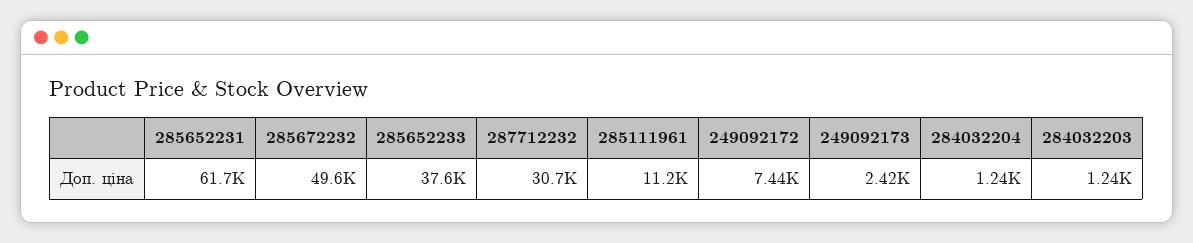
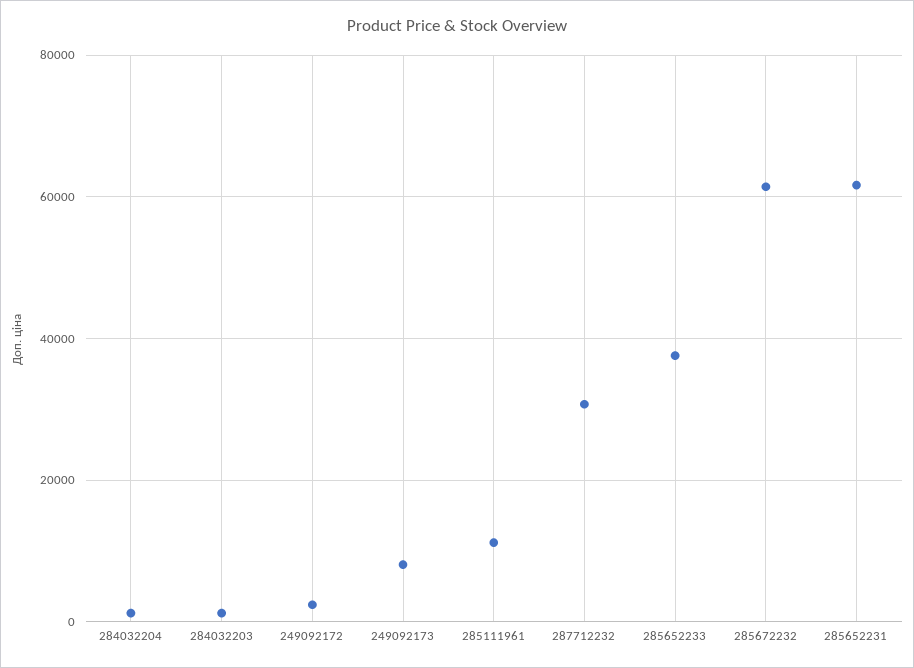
285672232: 49600 -> 62000
249092172: 7440 -> 2000
249092173: 2420 -> 8000

